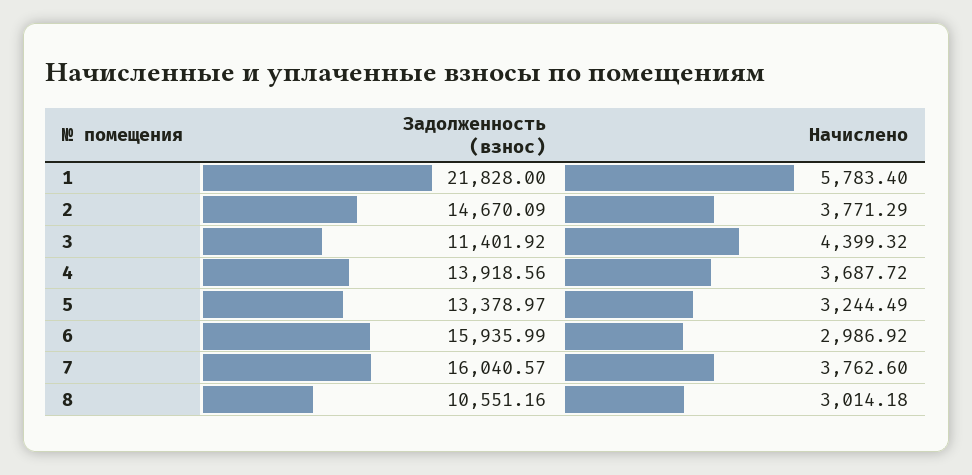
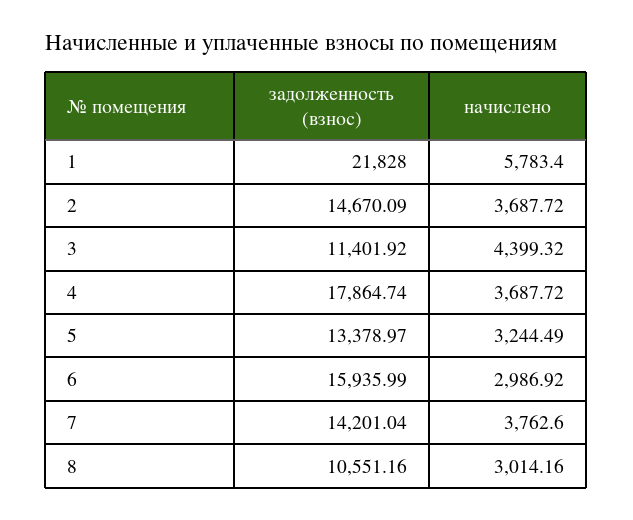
Начислено, 2: 3771.29 -> 3687.72
Задолженность (взнос), 4: 13918.56 -> 17864.74
Задолженность (взнос), 7: 16040.57 -> 14201.04
Начислено, 8: 3014.18 -> 3014.16

